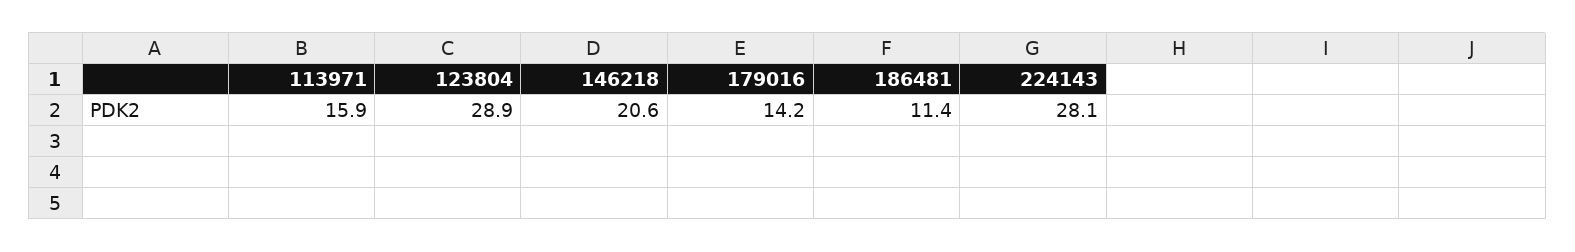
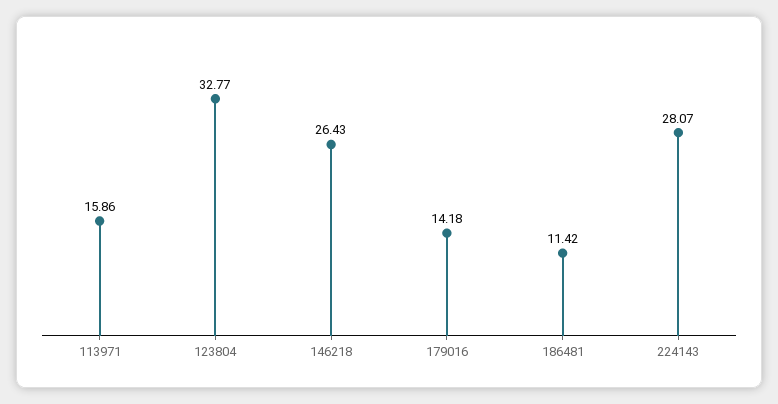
123804: 28.9 -> 32.77
146218: 20.6 -> 26.43

